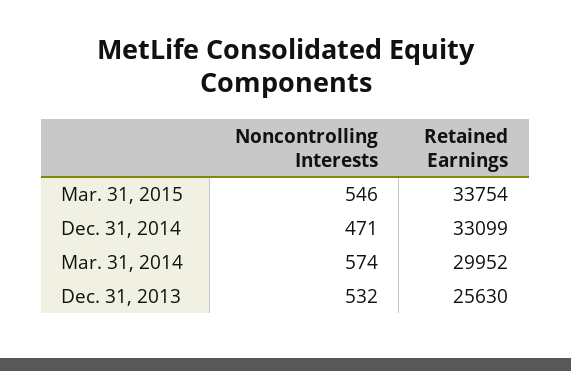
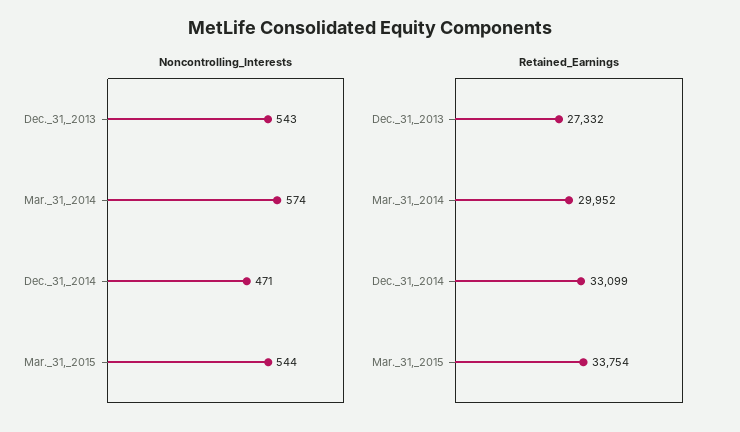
Noncontrolling Interests, Mar. 31, 2015: 546 -> 544
Noncontrolling Interests, Dec. 31, 2013: 532 -> 543
Retained Earnings, Dec. 31, 2013: 25630 -> 27332

